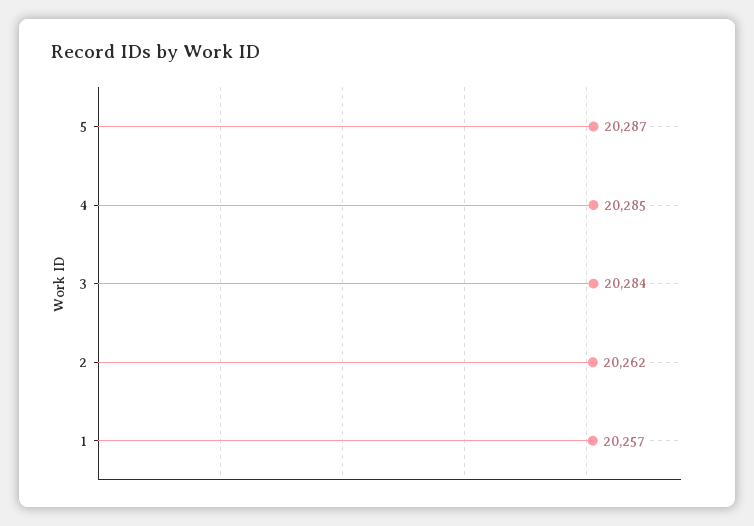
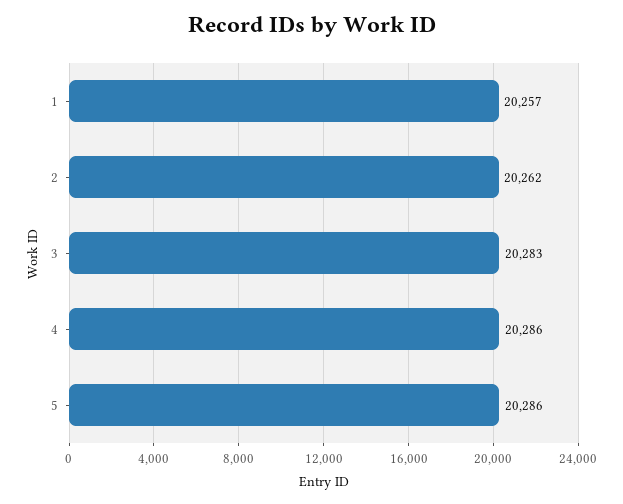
5: 20287 -> 20286
4: 20285 -> 20286
3: 20284 -> 20283

